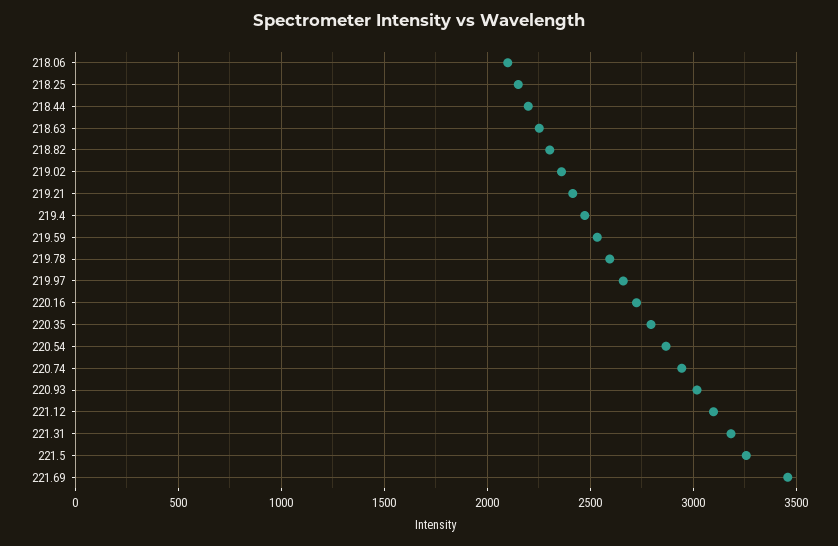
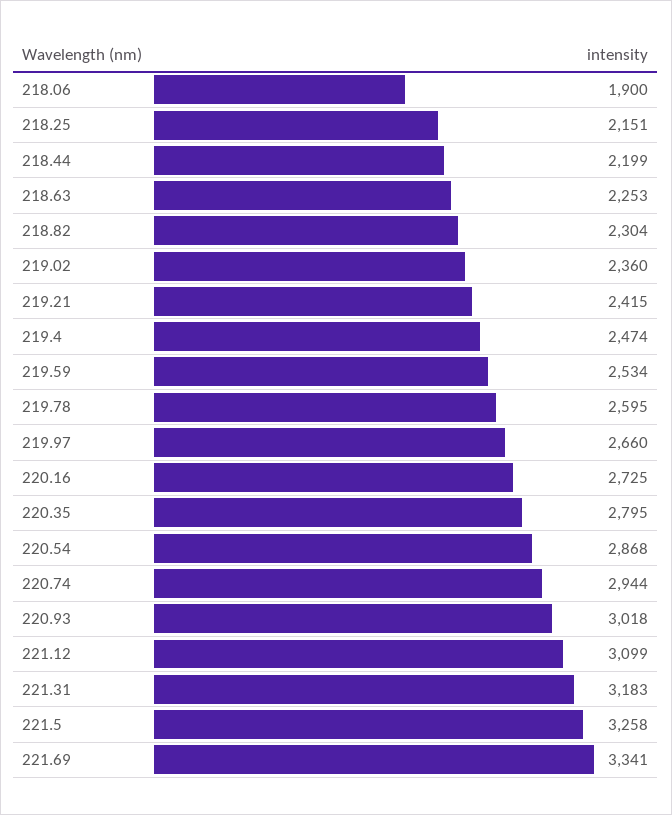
218.06: 2100 -> 1900
221.69: 3450 -> 3341

